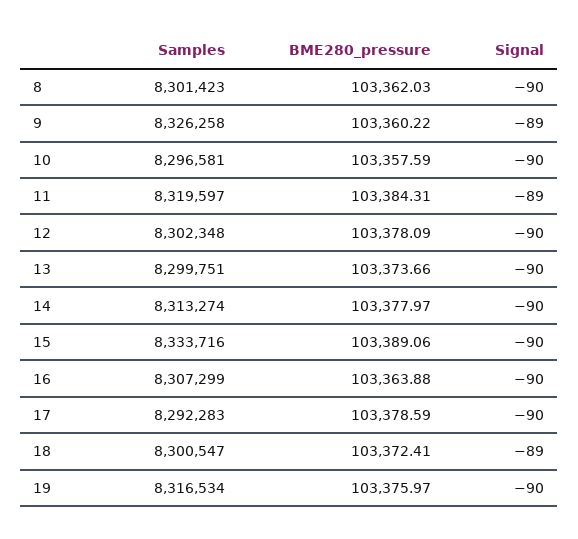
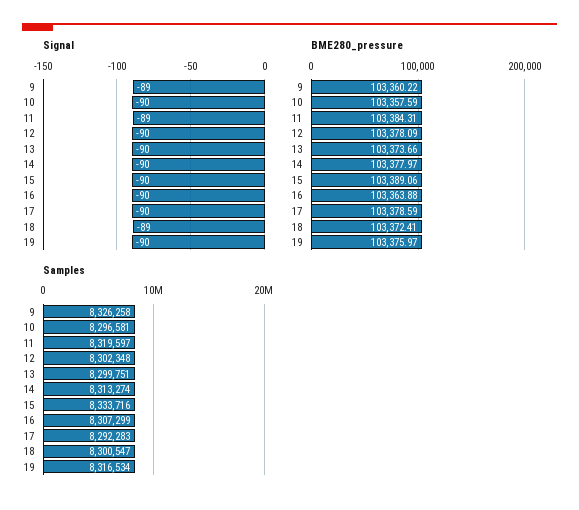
Samples, 8: 8301423 -> none
BME280_pressure, 8: 103362.03 -> none
Signal, 8: -90 -> none

